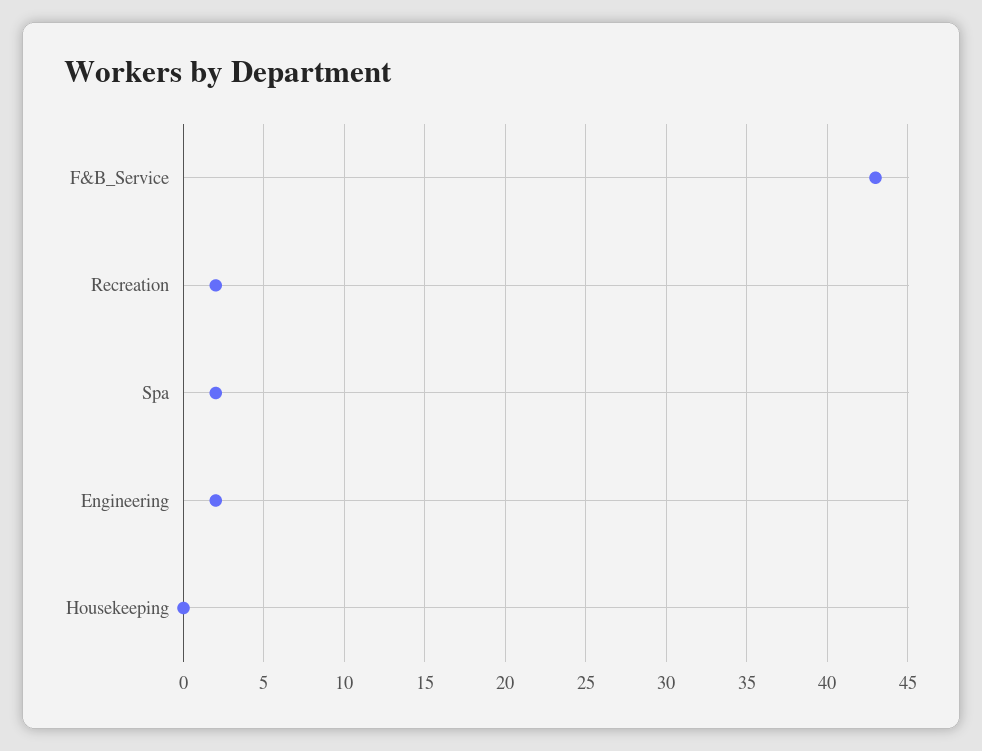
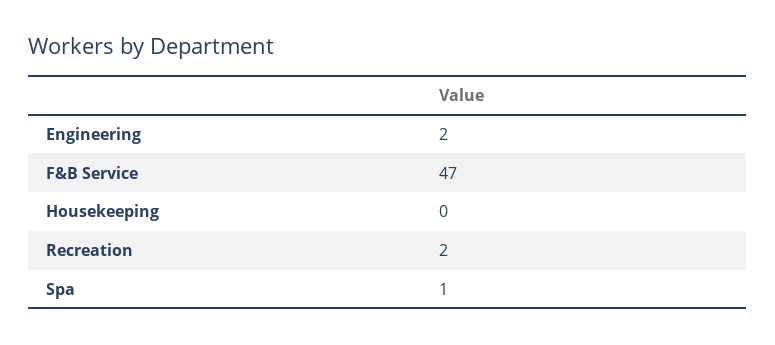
F&B_Service: 43 -> 47
Spa: 2 -> 1

